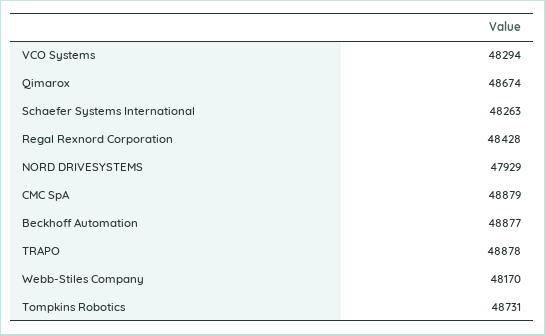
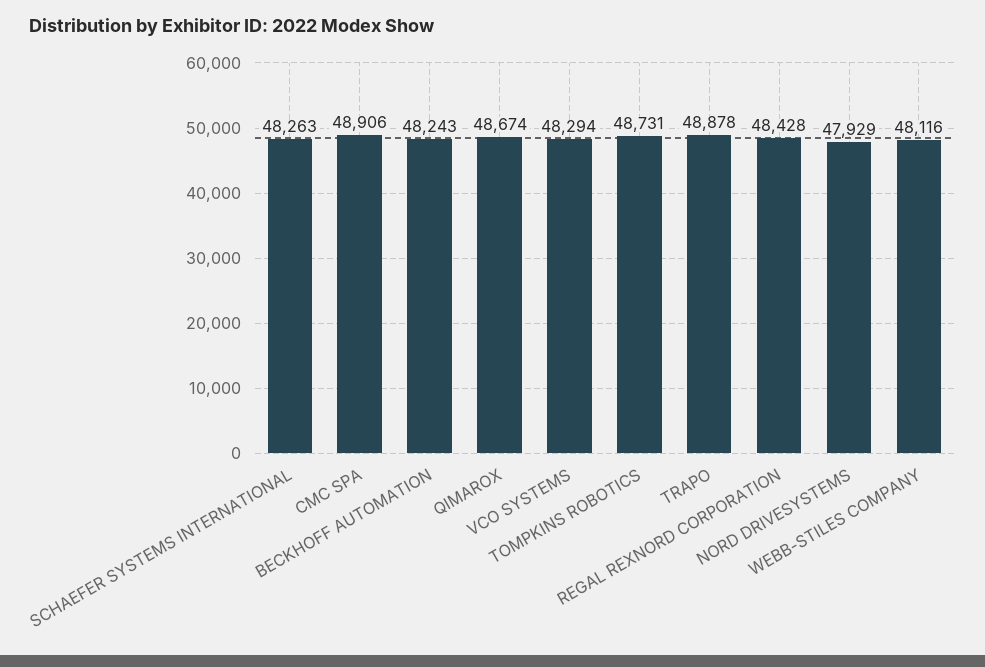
CMC SpA: 48879 -> 48906
Beckhoff Automation: 48877 -> 48243
Webb-Stiles Company: 48170 -> 48116

